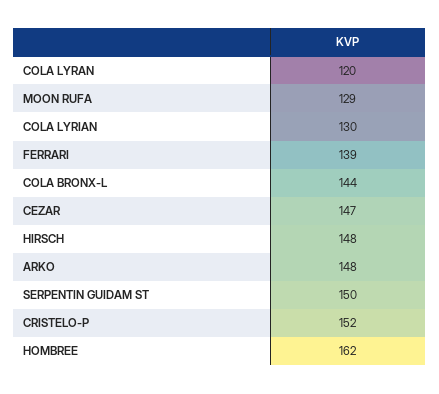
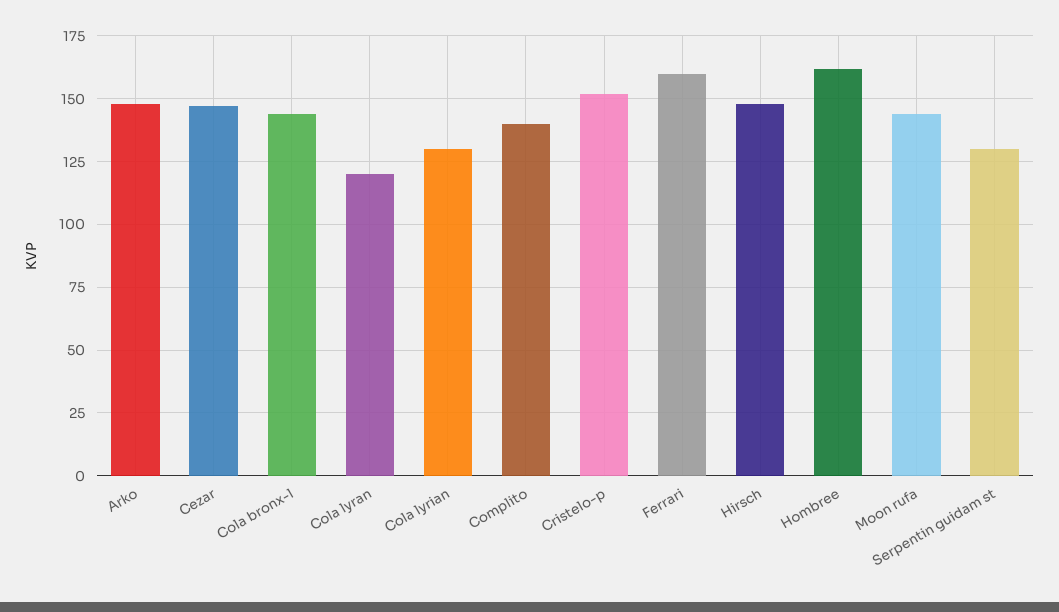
MOON RUFA: 129 -> 145
FERRARI: 139 -> 160
SERPENTIN GUIDAM ST: 150 -> 130
Complito: none -> 140

